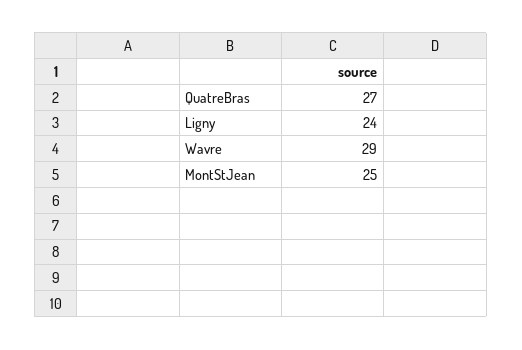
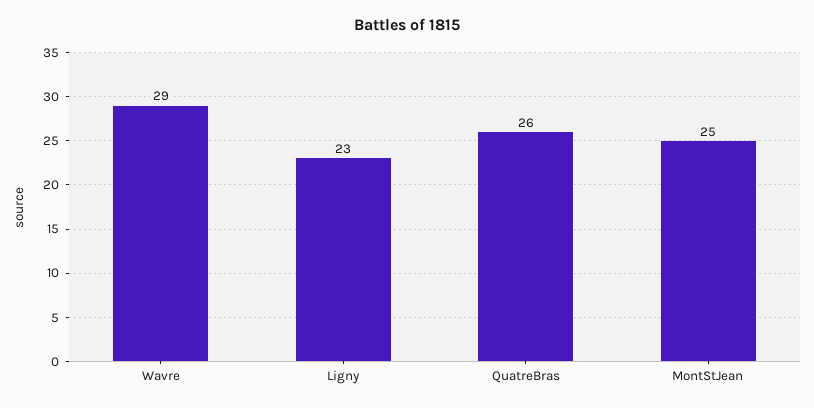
QuatreBras: 27 -> 26
Ligny: 24 -> 23

